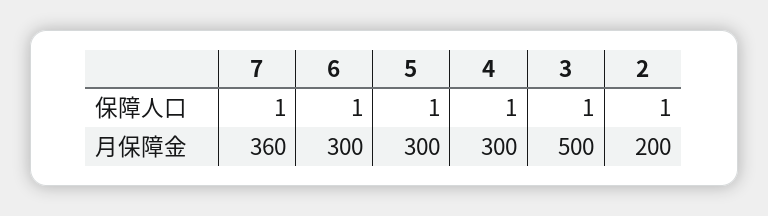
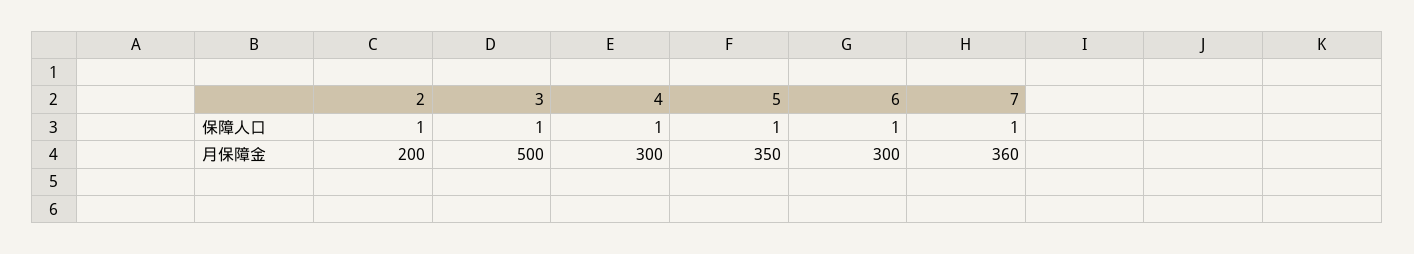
5, 月保障金: 300 -> 350

